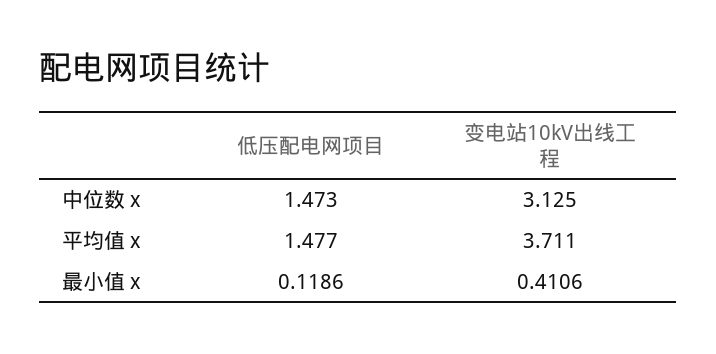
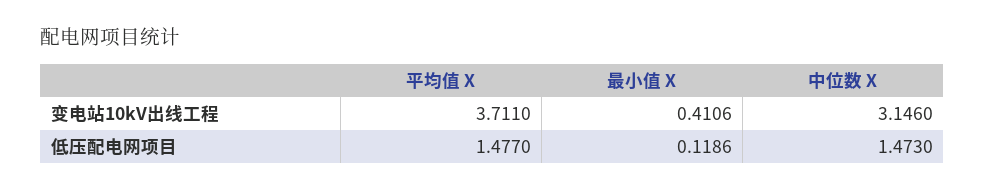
变电站10kV出线工程, 中位数 x: 3.125 -> 3.146

